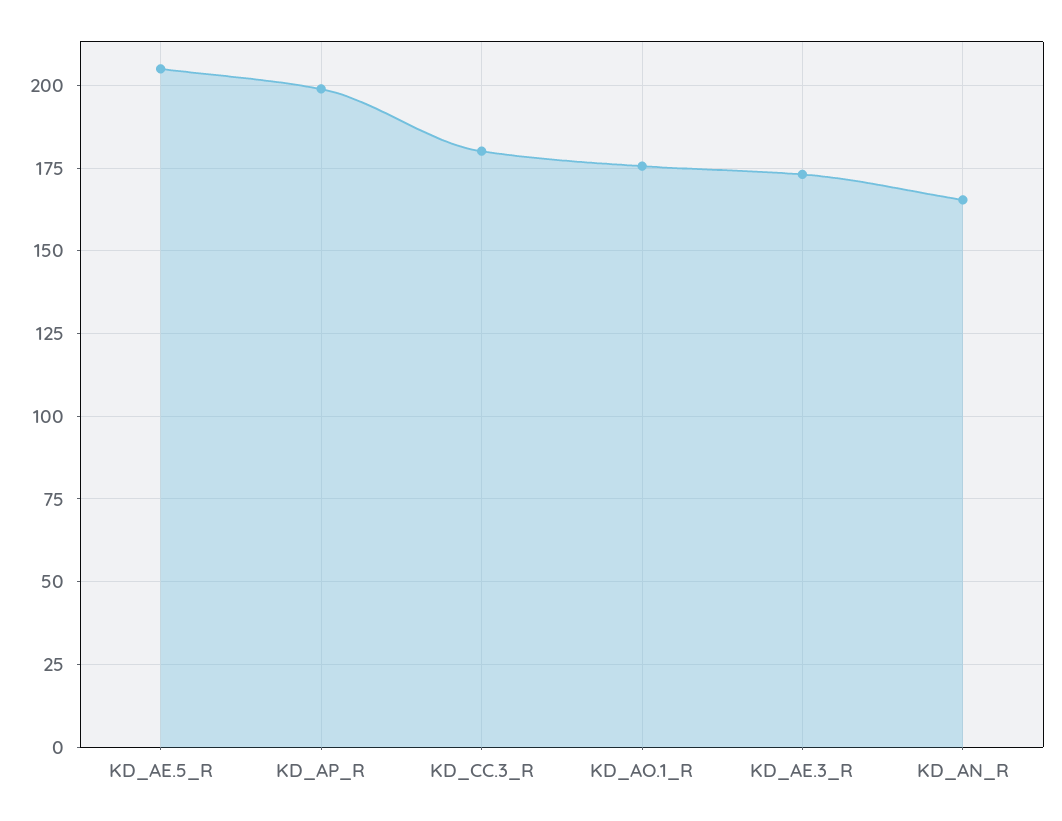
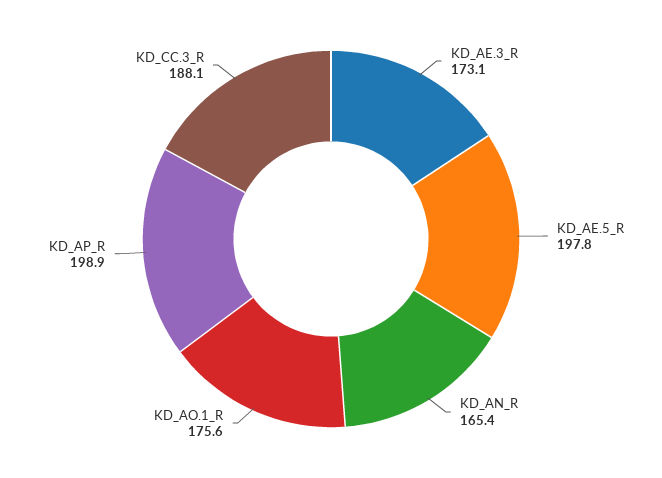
KD_AE.5_R: 205 -> 197.8
KD_CC.3_R: 180 -> 188.1

